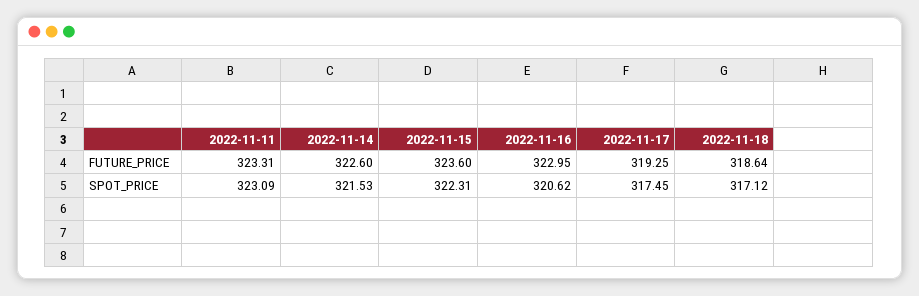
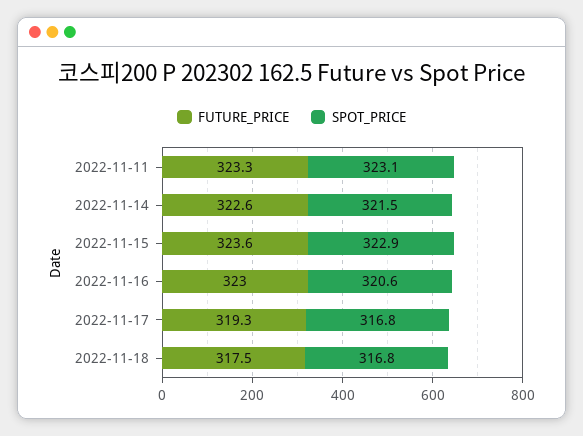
FUTURE_PRICE, 2022-11-18: 318.64 -> 317.5
SPOT_PRICE, 2022-11-15: 322.31 -> 322.9
SPOT_PRICE, 2022-11-17: 317.45 -> 316.8
SPOT_PRICE, 2022-11-18: 317.12 -> 316.8

